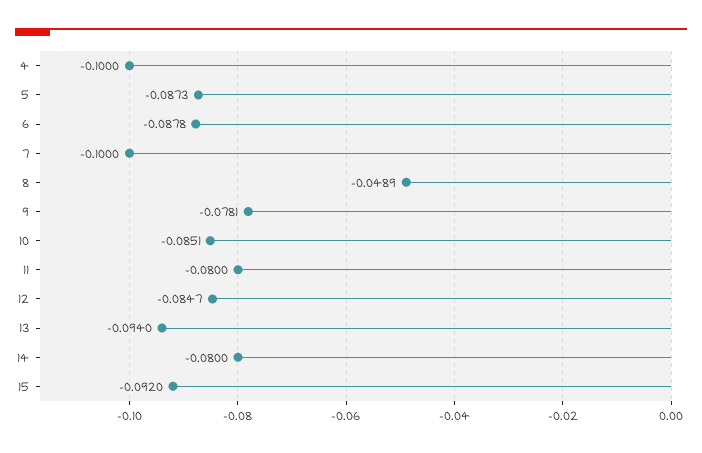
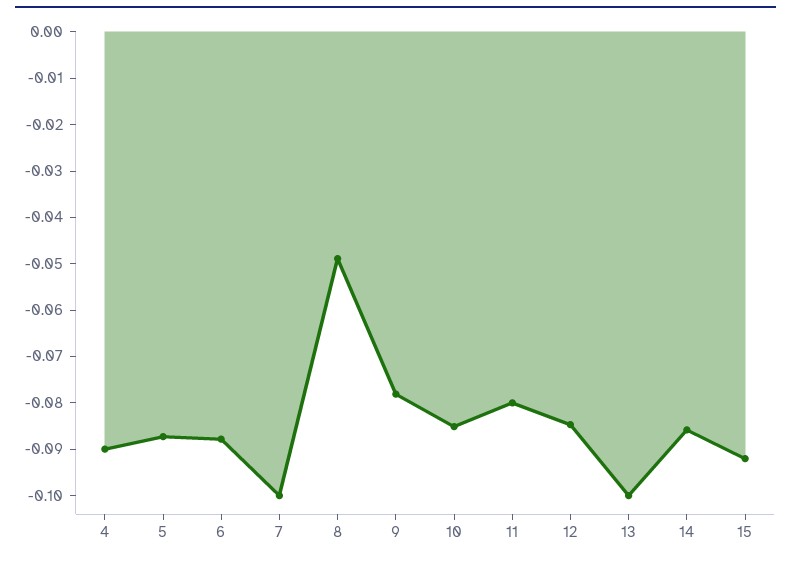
4: -0.1 -> -0.09
13: -0.094 -> -0.1
14: -0.08 -> -0.086

